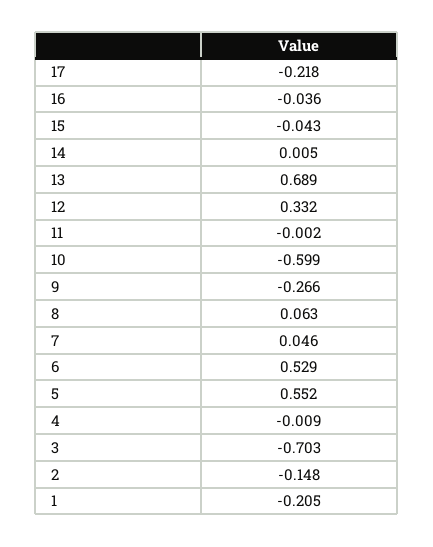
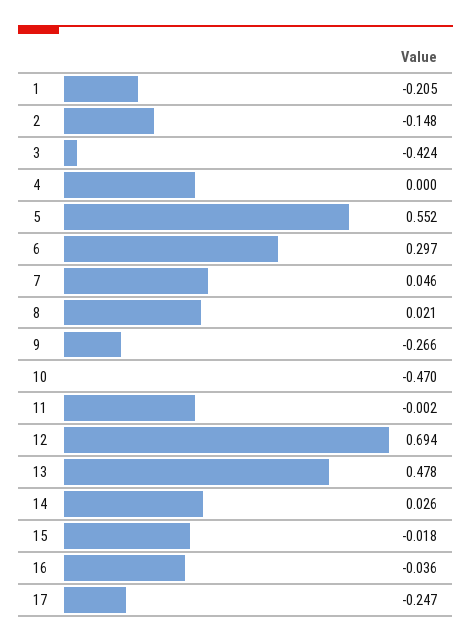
17: -0.218 -> -0.247
15: -0.043 -> -0.018
14: 0.005 -> 0.026
13: 0.689 -> 0.478
12: 0.332 -> 0.694
10: -0.599 -> -0.47
8: 0.063 -> 0.021
6: 0.529 -> 0.297
4: -0.009 -> 0
3: -0.703 -> -0.424

